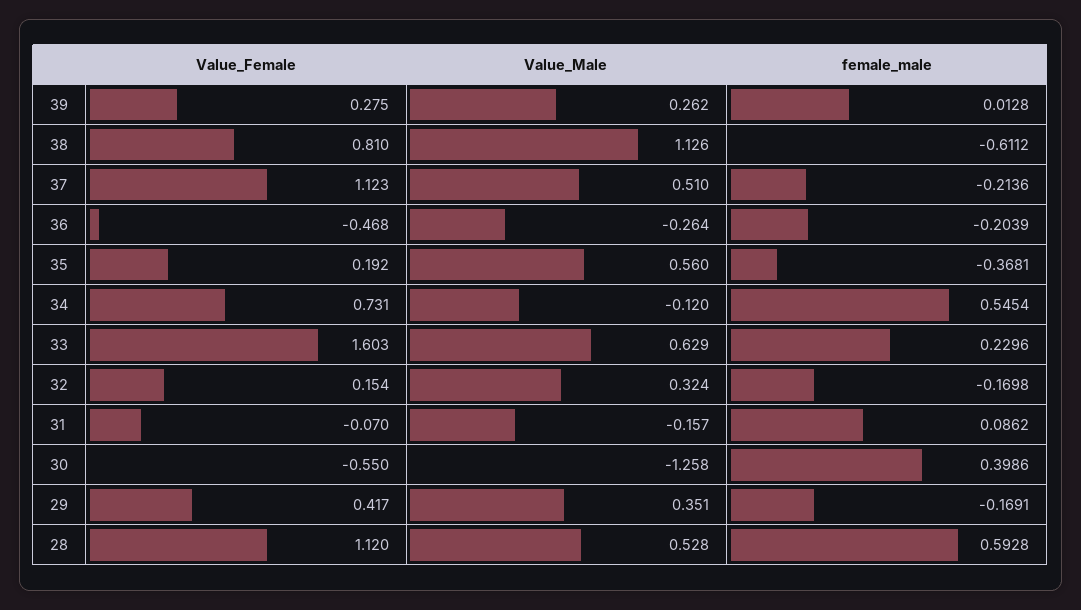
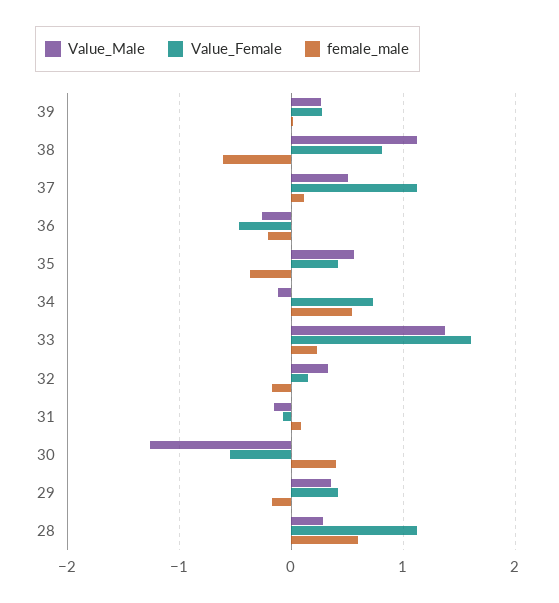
female_male, 37: -0.2136 -> 0.1
Value_Female, 35: 0.192 -> 0.4
Value_Male, 33: 0.629 -> 1.4
Value_Male, 28: 0.528 -> 0.3

